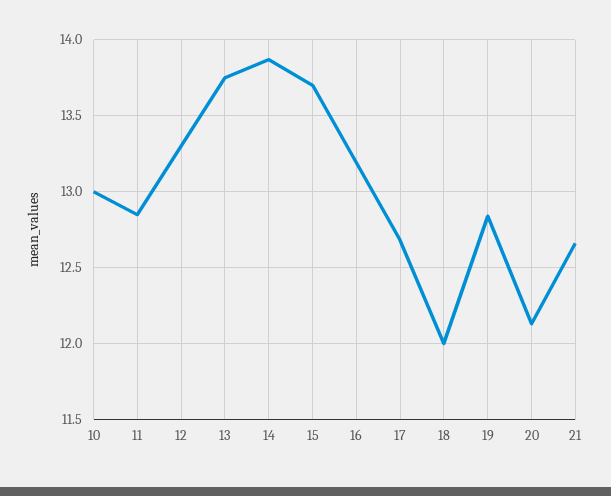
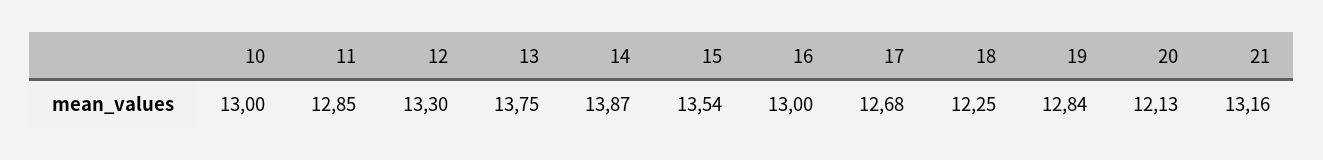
15: 13.7 -> 13.54
16: 13.2 -> 13
18: 12 -> 12.25
21: 12.65 -> 13.16

